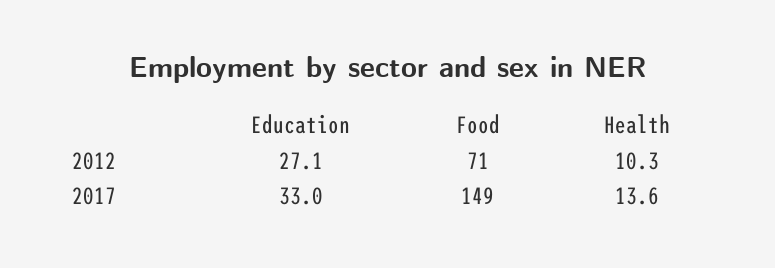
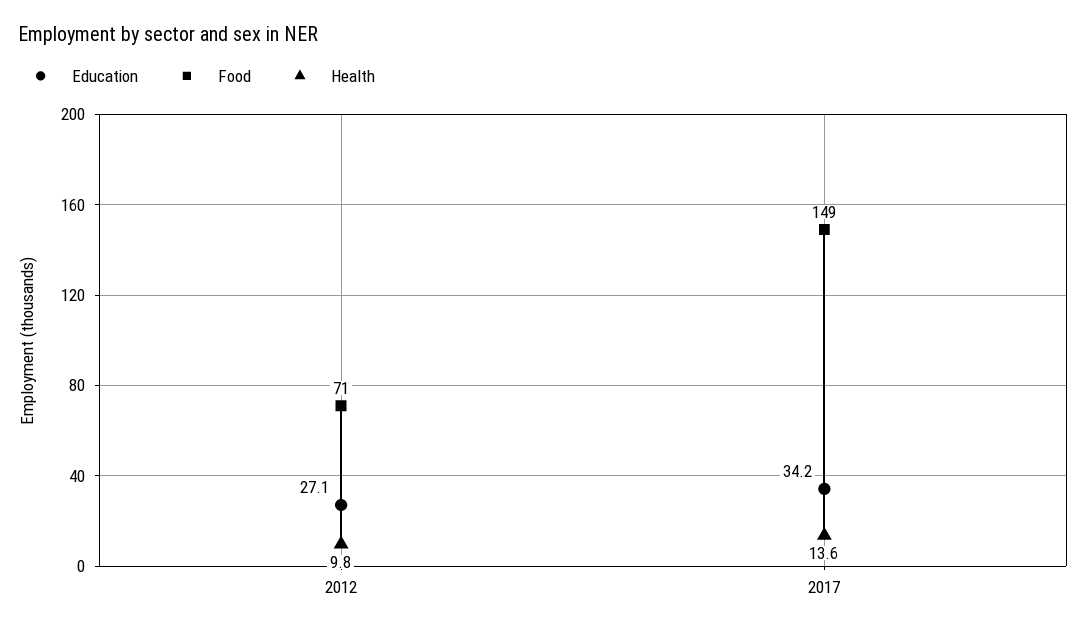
Health, 2012: 10.3 -> 9.8
Education, 2017: 33 -> 34.2

